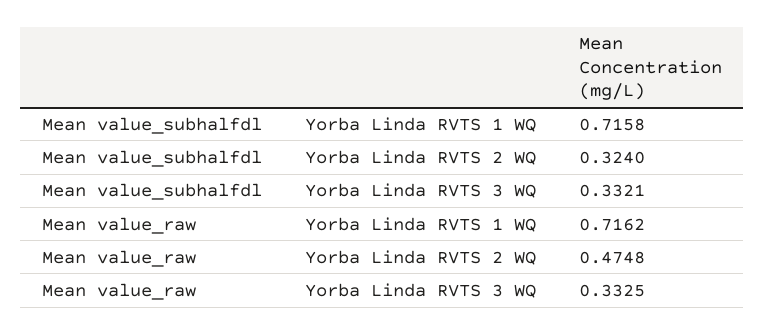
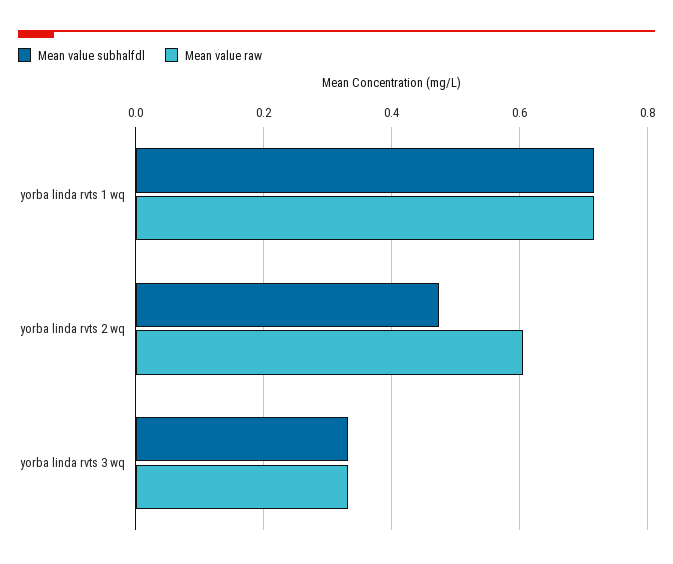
Mean value_subhalfdl, Yorba Linda RVTS 2 WQ: 0.324 -> 0.48
Mean value_raw, Yorba Linda RVTS 2 WQ: 0.4748 -> 0.6

